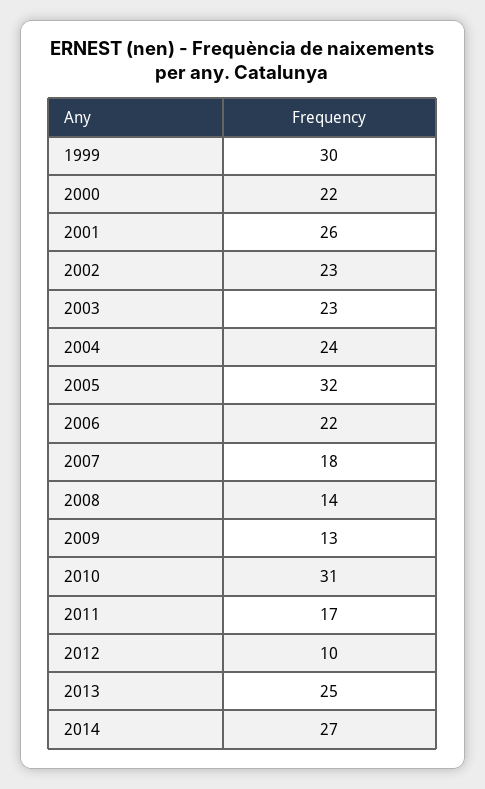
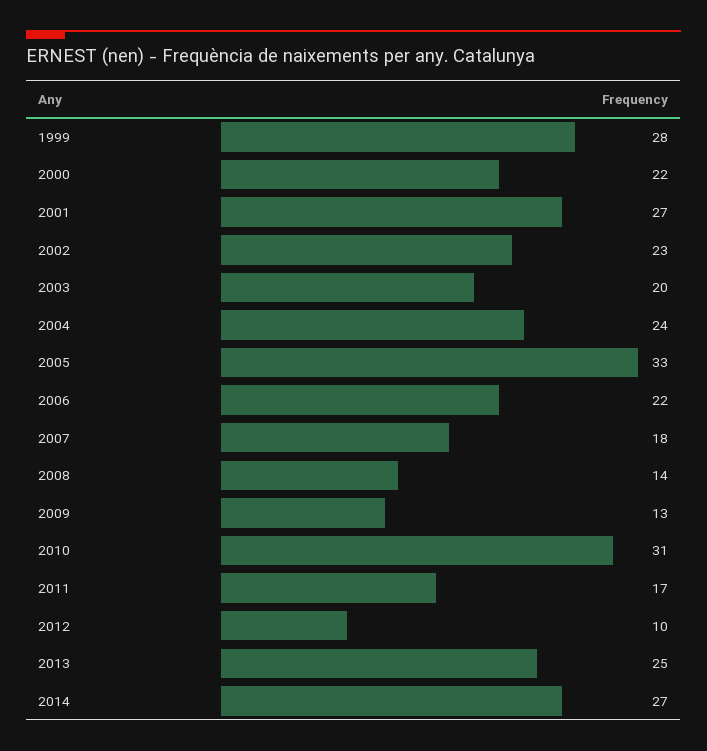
1999: 30 -> 28
2001: 26 -> 27
2003: 23 -> 20
2005: 32 -> 33

